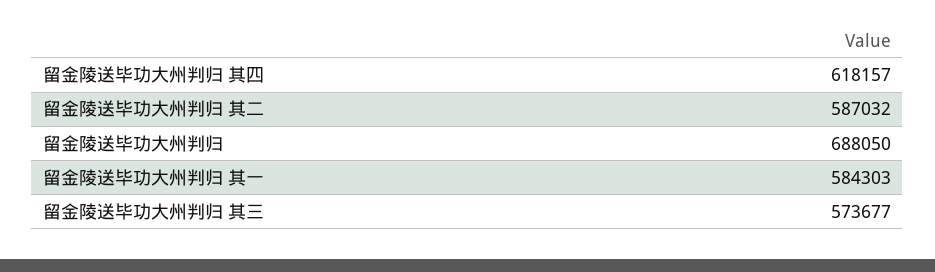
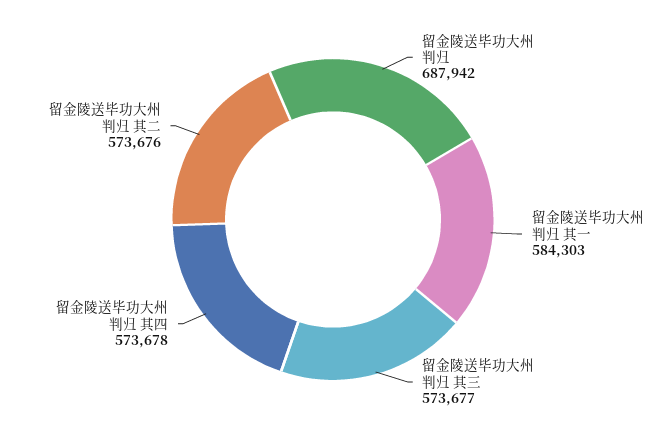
留金陵送毕功大州判归 其四: 618157 -> 573678
留金陵送毕功大州判归 其二: 587032 -> 573676
留金陵送毕功大州判归: 688050 -> 687942

